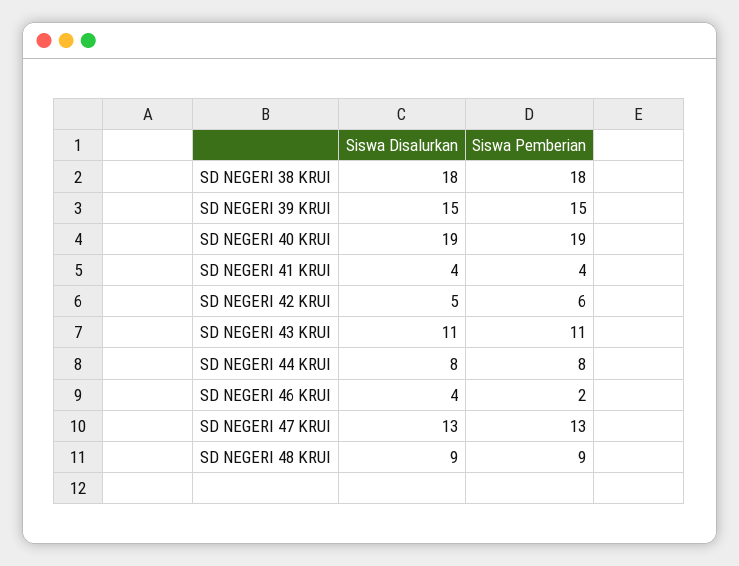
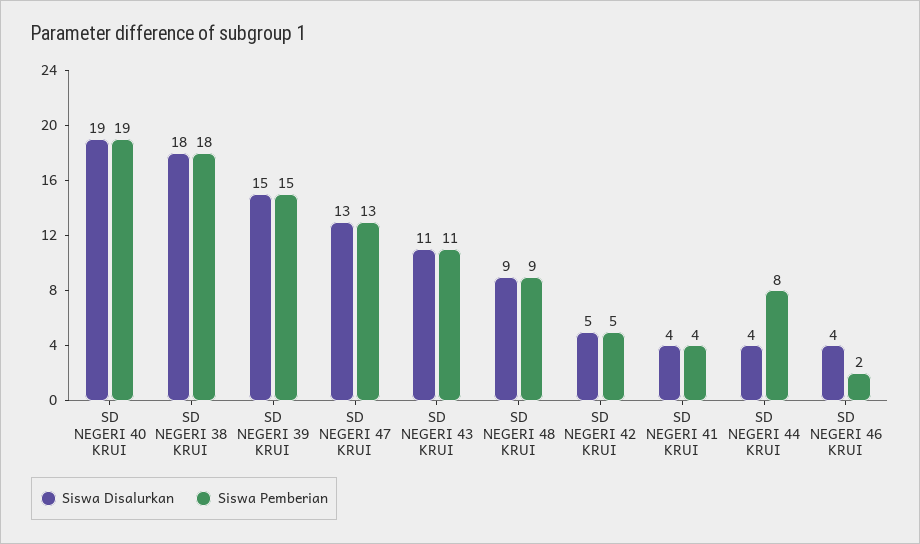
Siswa Pemberian, SD NEGERI 42 KRUI: 6 -> 5
Siswa Disalurkan, SD NEGERI 44 KRUI: 8 -> 4

